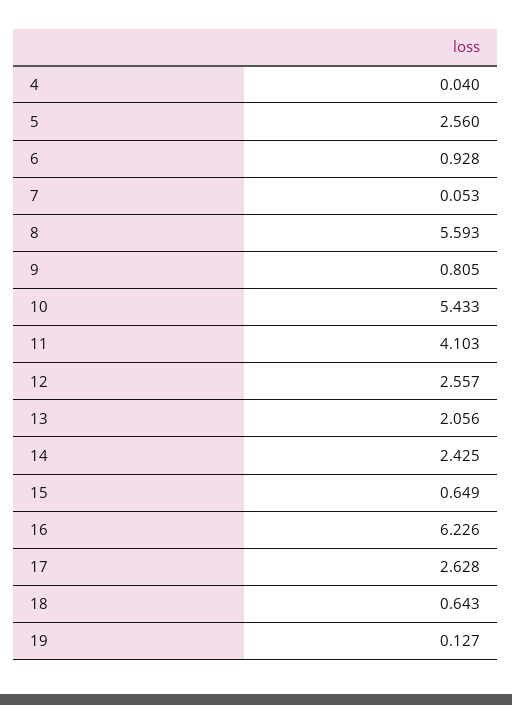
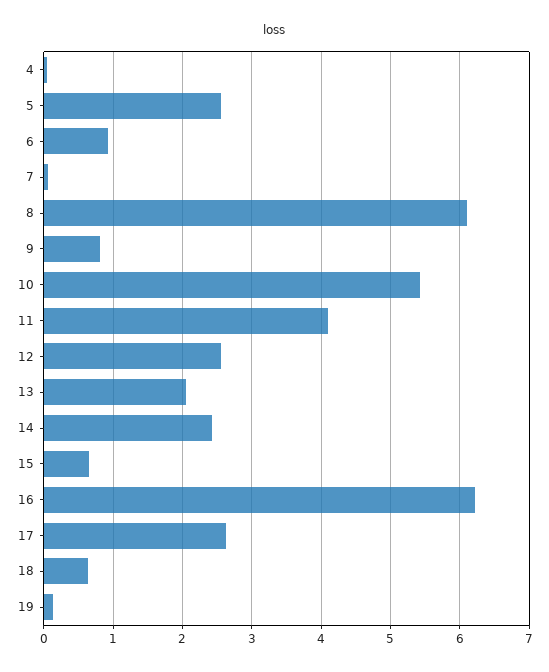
8: 5.593 -> 6.1

